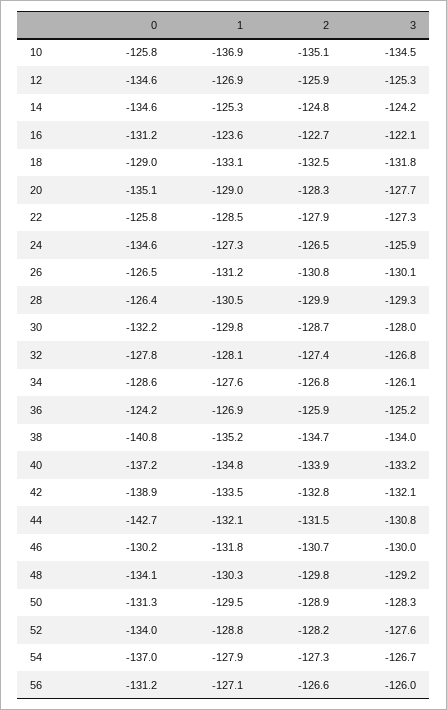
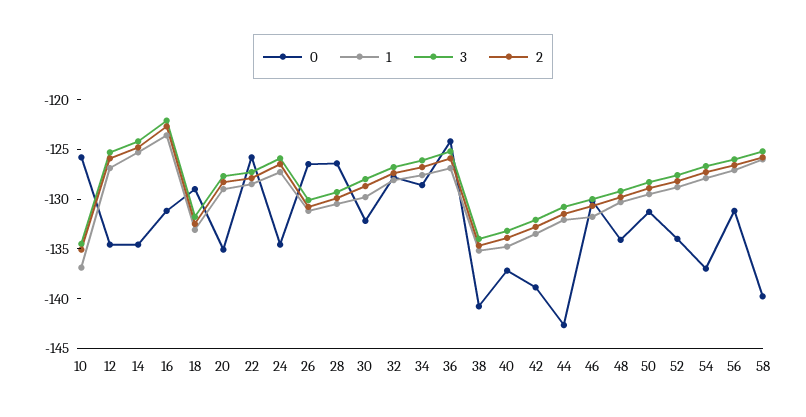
0, 58: none -> -140
1, 58: none -> -126
3, 58: none -> -125
2, 58: none -> -126

